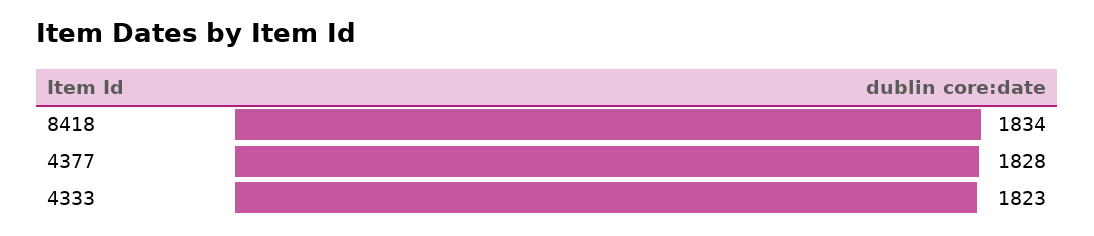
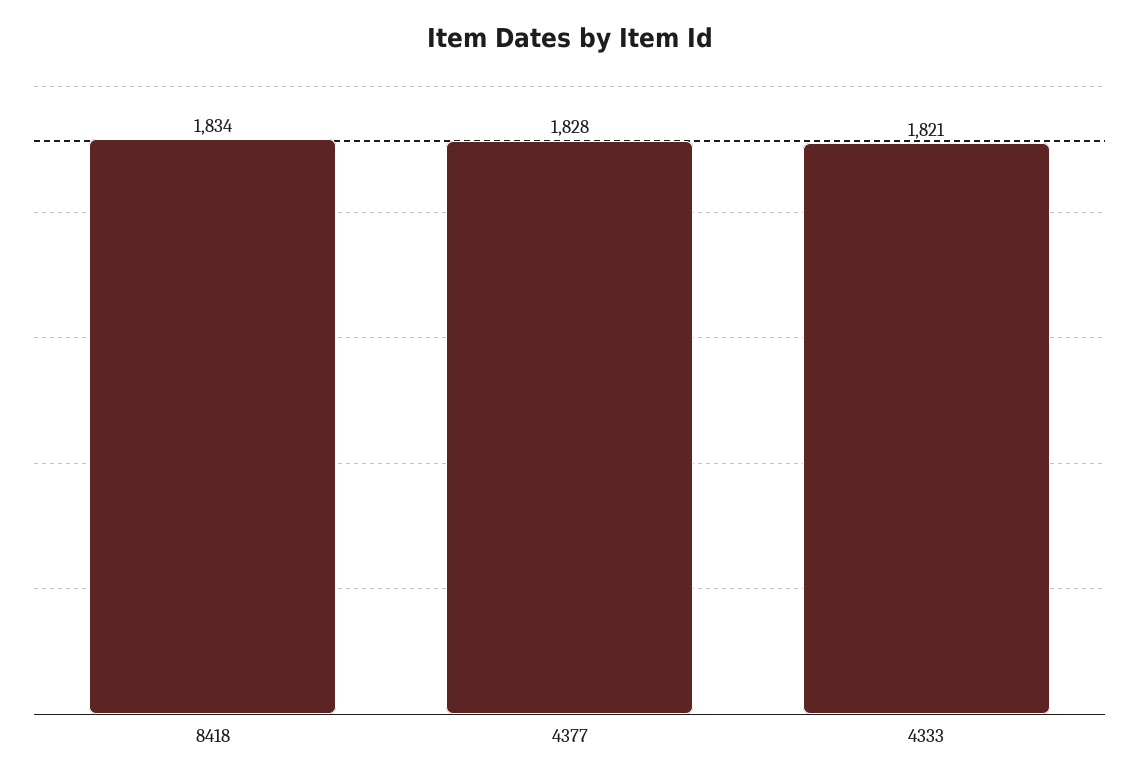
4333: 1823 -> 1821

